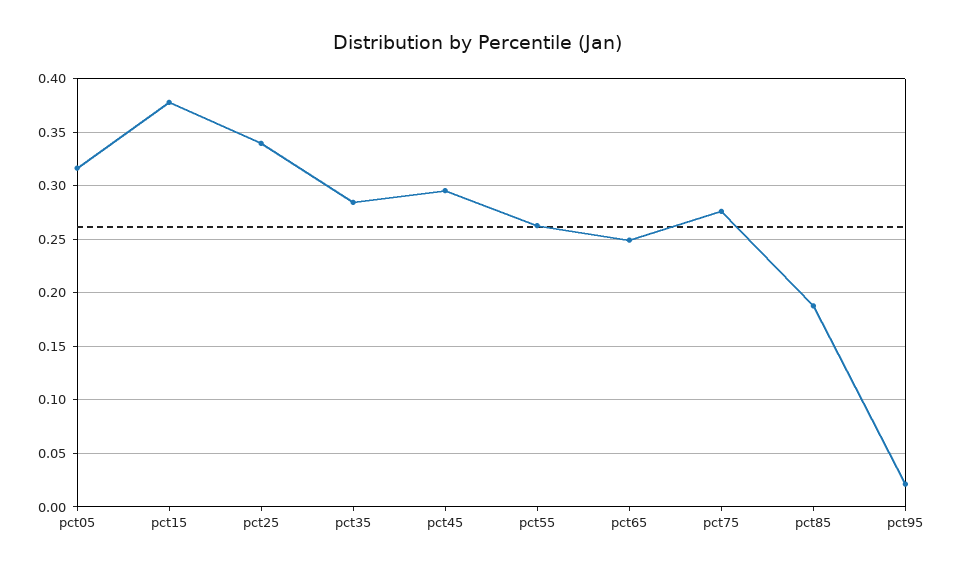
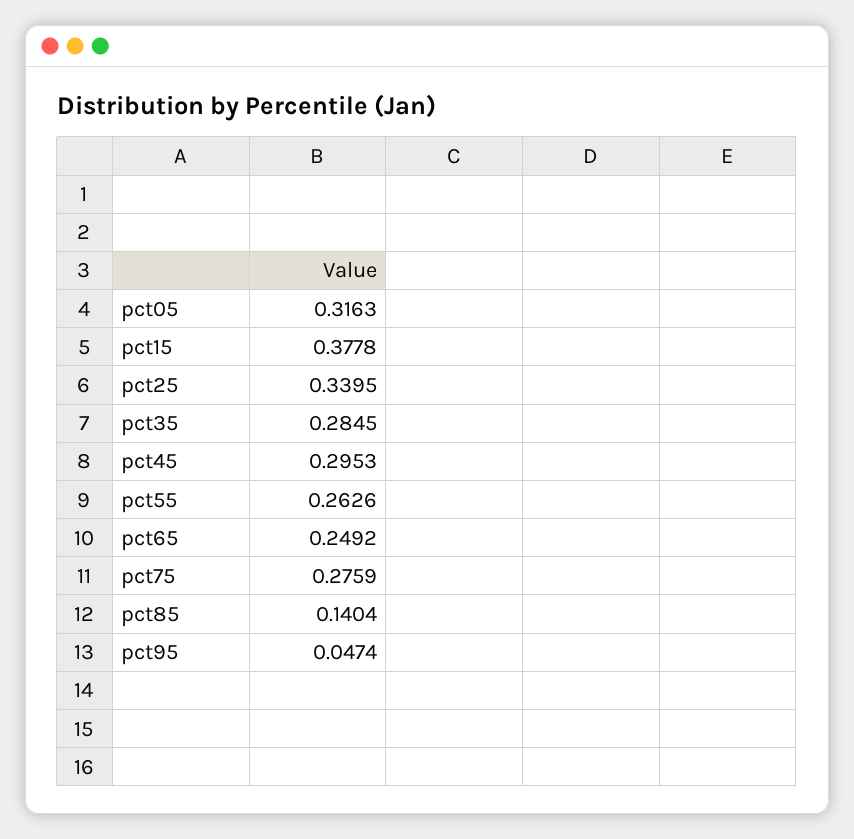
pct85: 0.19 -> 0.1404
pct95: 0.02 -> 0.0474

